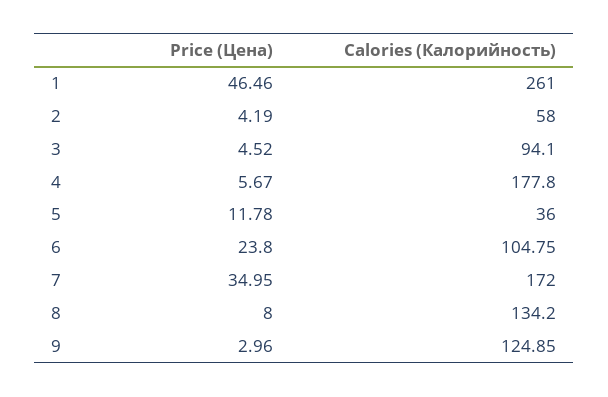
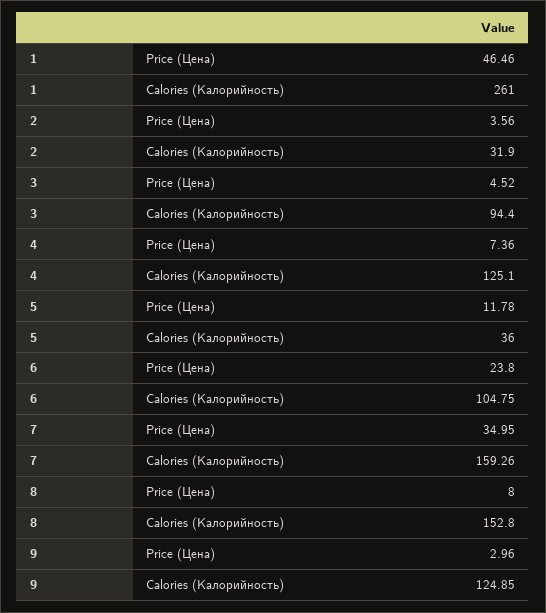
Price (Цена), 2: 4.19 -> 3.56
Calories (Калорийность), 2: 58 -> 31.9
Calories (Калорийность), 3: 94.1 -> 94.4
Price (Цена), 4: 5.67 -> 7.36
Calories (Калорийность), 4: 177.8 -> 125.1
Calories (Калорийность), 7: 172 -> 159.26
Calories (Калорийность), 8: 134.2 -> 152.8

